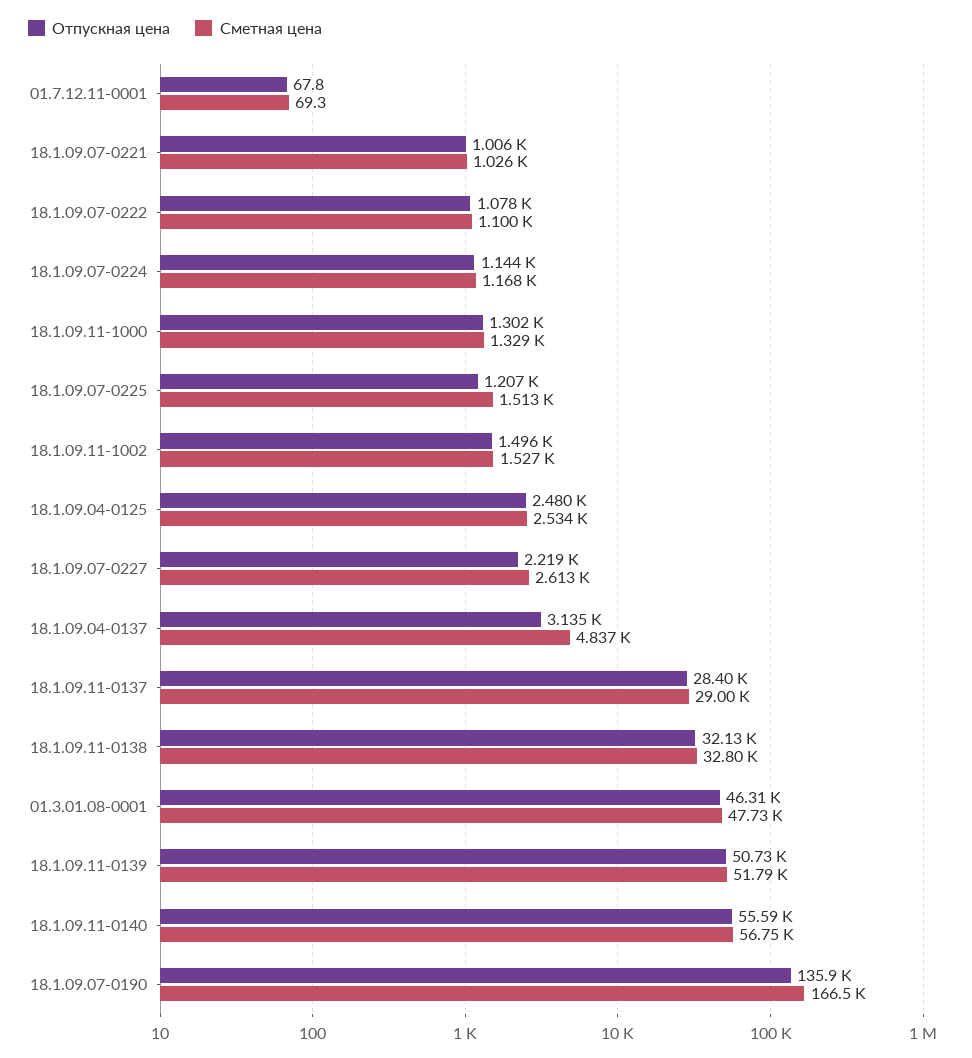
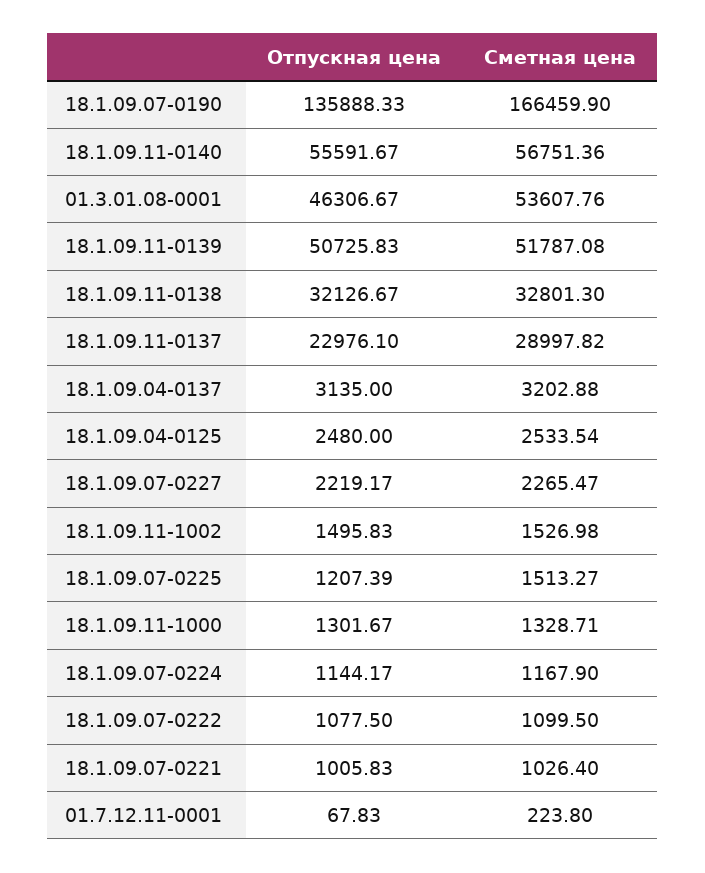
Сметная цена, 01.7.12.11-0001: 69.3 -> 223.8
Сметная цена, 18.1.09.07-0227: 2613 -> 2265.47
Сметная цена, 18.1.09.04-0137: 4837 -> 3202.88
Отпускная цена, 18.1.09.11-0137: 28400 -> 22976.1
Сметная цена, 01.3.01.08-0001: 47730 -> 53607.76

